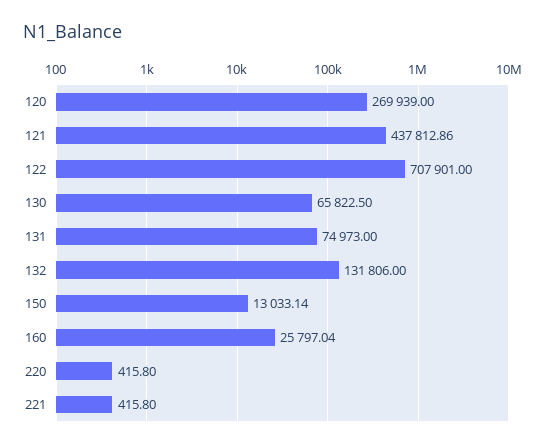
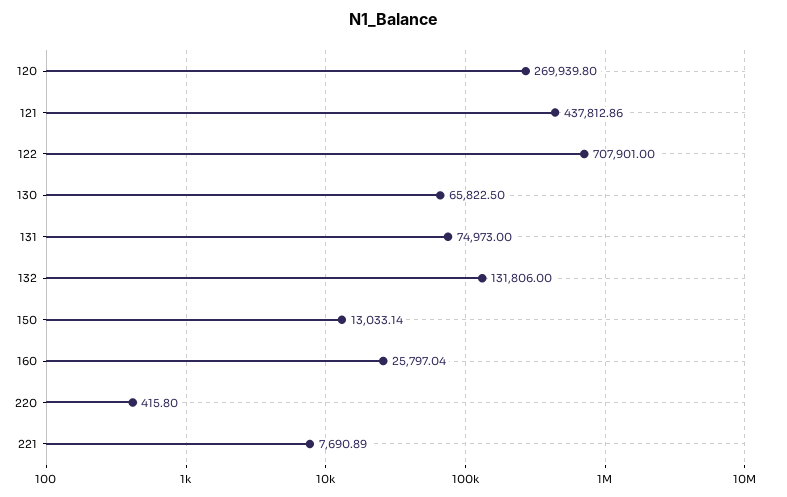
120: 269939 -> 269939.8
221: 415.8 -> 7690.89

